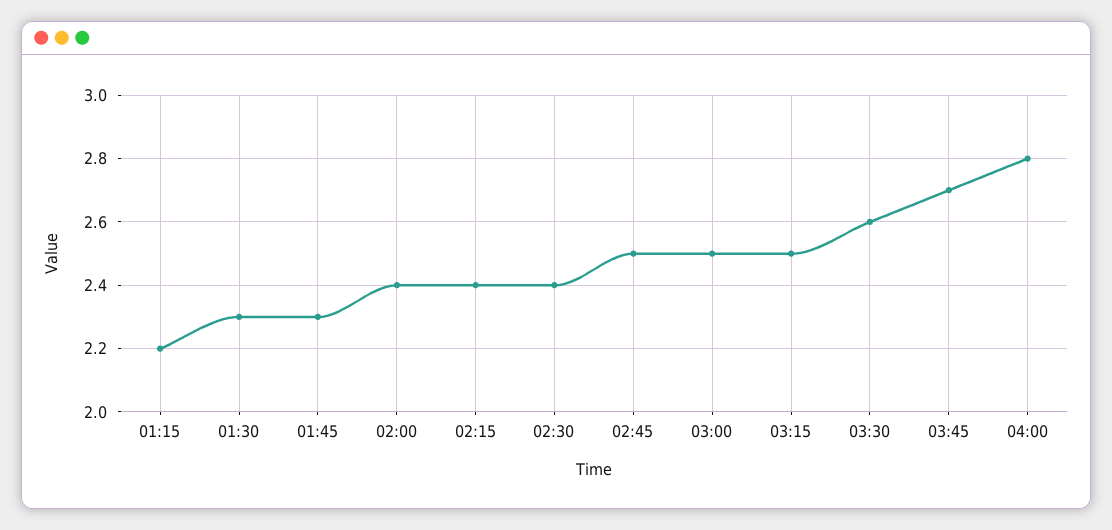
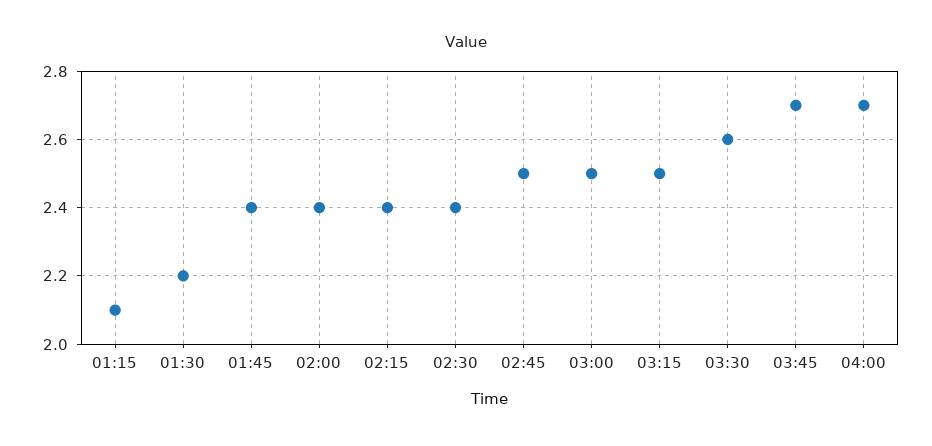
01:15: 2.2 -> 2.1
01:30: 2.3 -> 2.2
01:45: 2.3 -> 2.4
04:00: 2.8 -> 2.7

